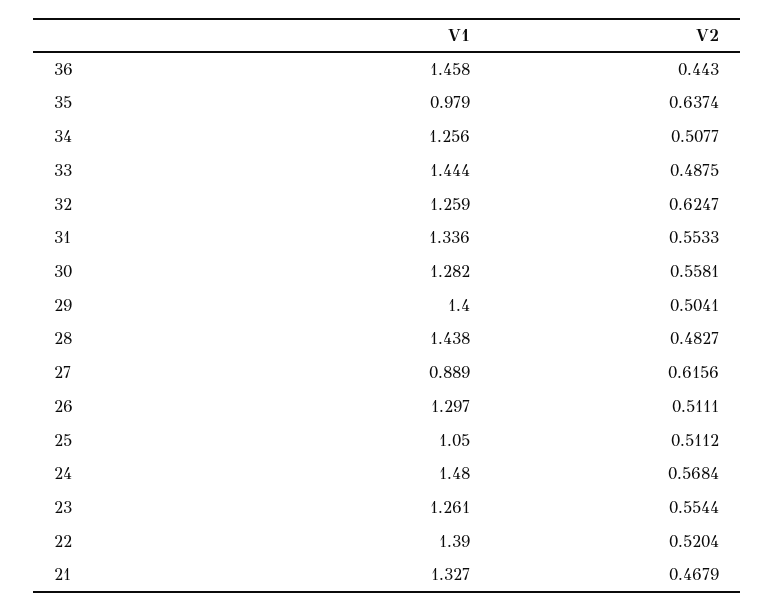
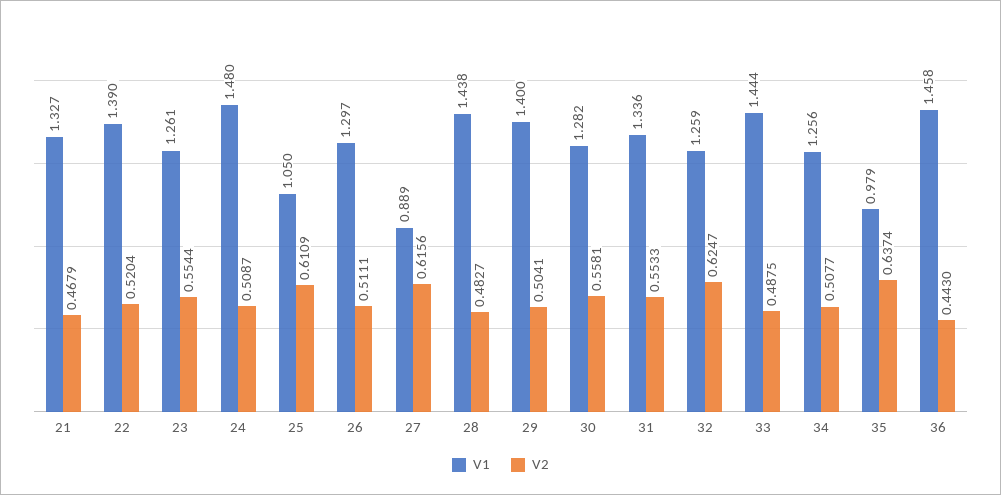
V2, 25: 0.5112 -> 0.6109
V2, 24: 0.5684 -> 0.5087

